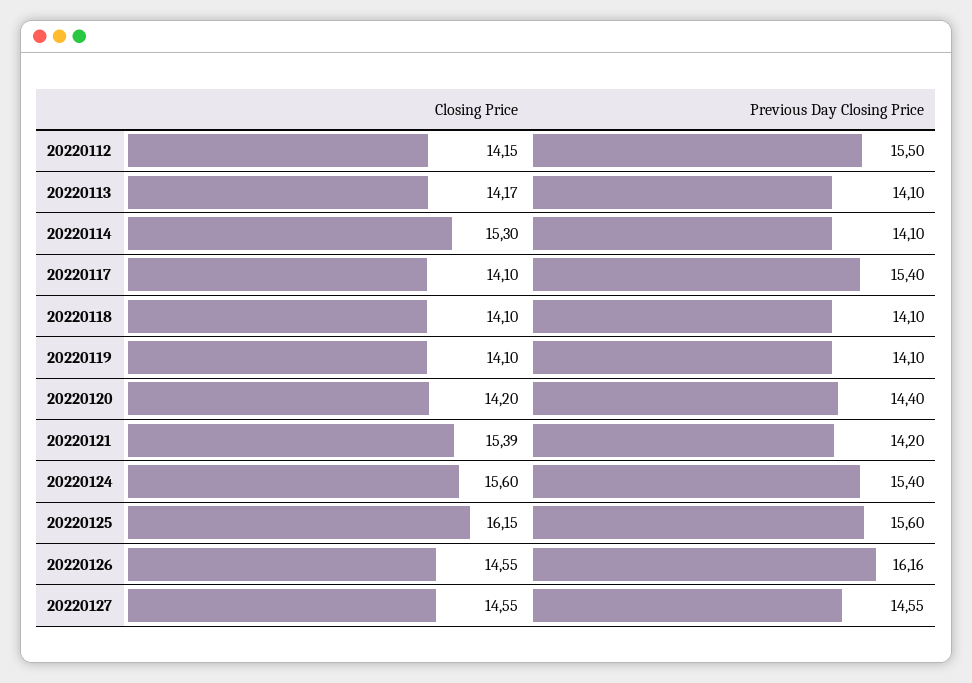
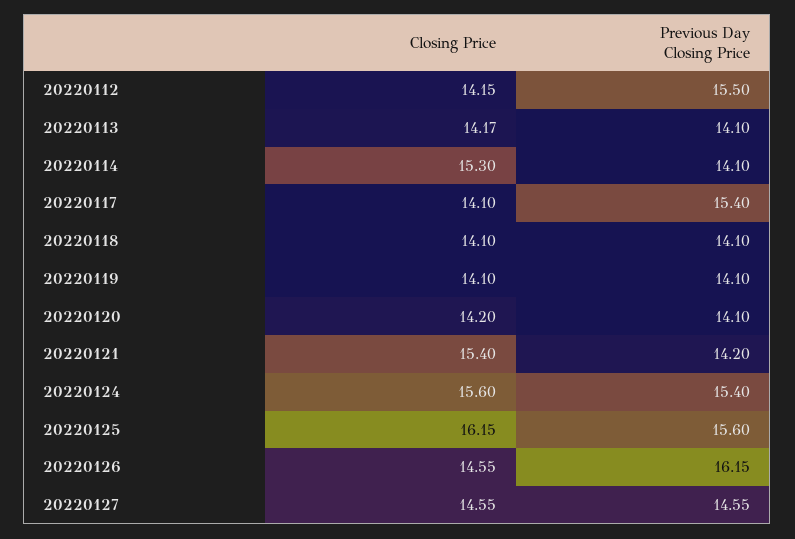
Previous Day Closing Price, 20220120: 14.4 -> 14.1
Closing Price, 20220121: 15.39 -> 15.4
Previous Day Closing Price, 20220126: 16.16 -> 16.15

